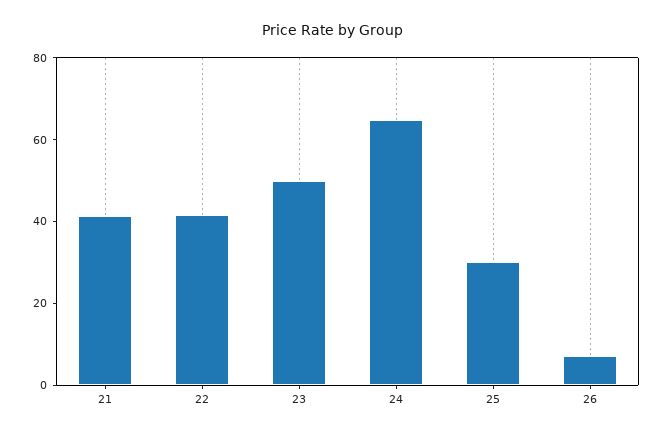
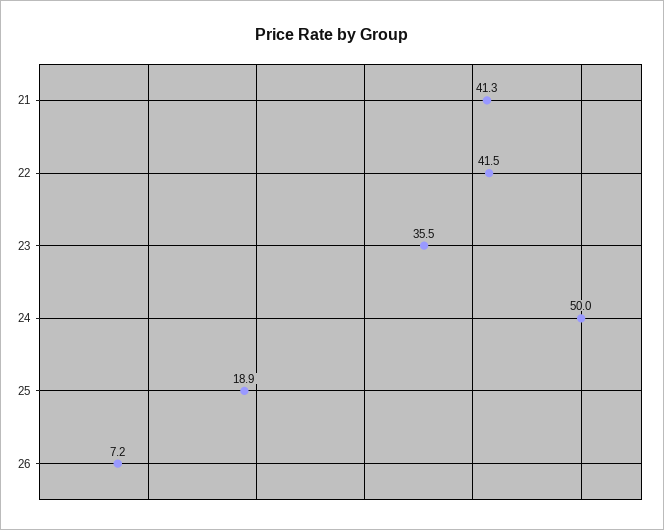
23: 50 -> 35.5
24: 65 -> 50
25: 30 -> 18.9

